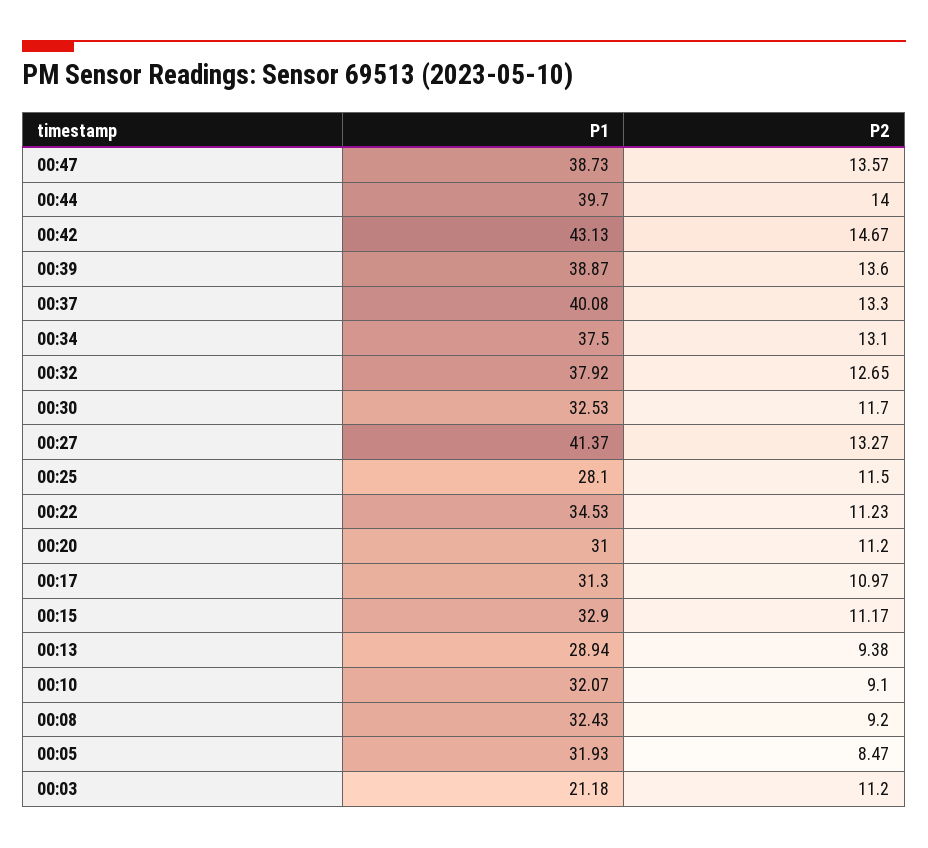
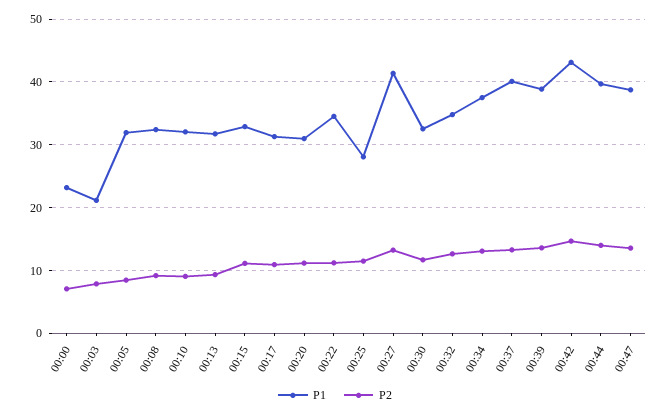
P1, 00:32: 37.92 -> 35
P1, 00:13: 28.94 -> 32
P2, 00:03: 11.2 -> 8
P1, 00:00: none -> 23
P2, 00:00: none -> 7

